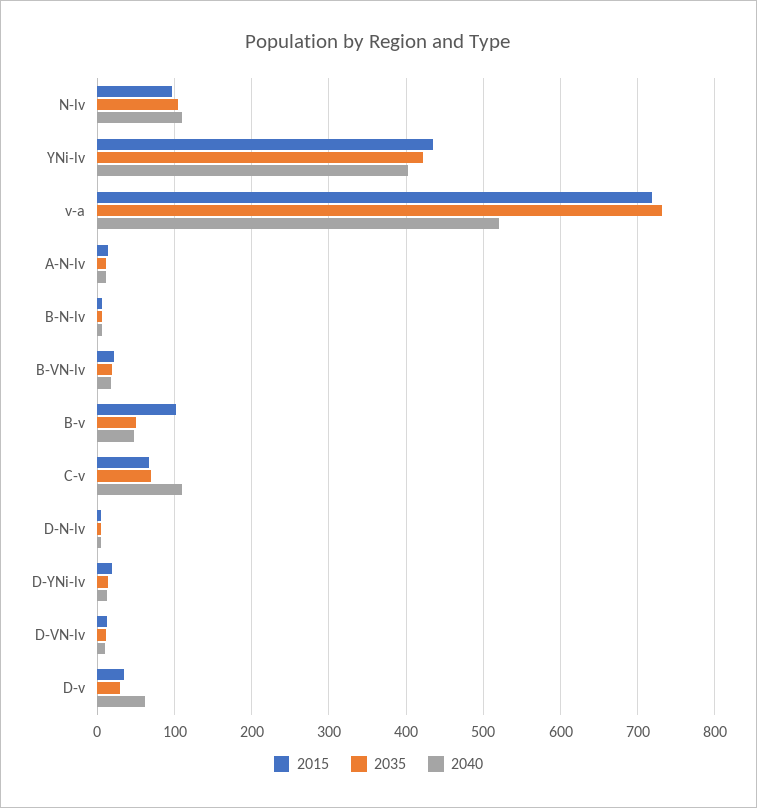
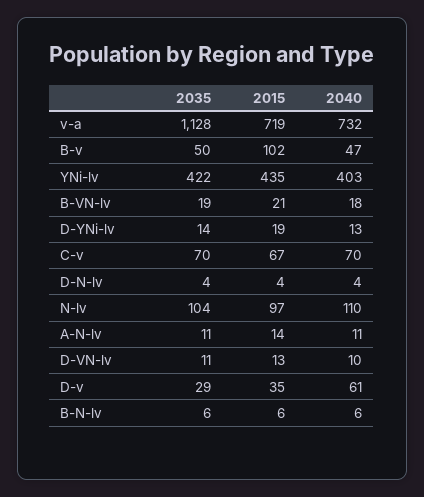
2035, v-a: 730 -> 1128
2040, v-a: 520 -> 732
2040, C-v: 110 -> 70

